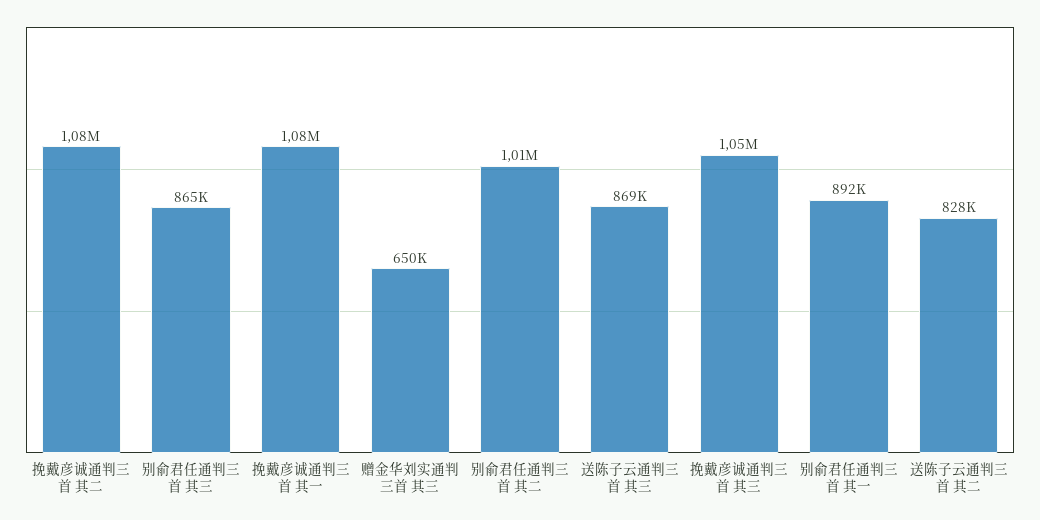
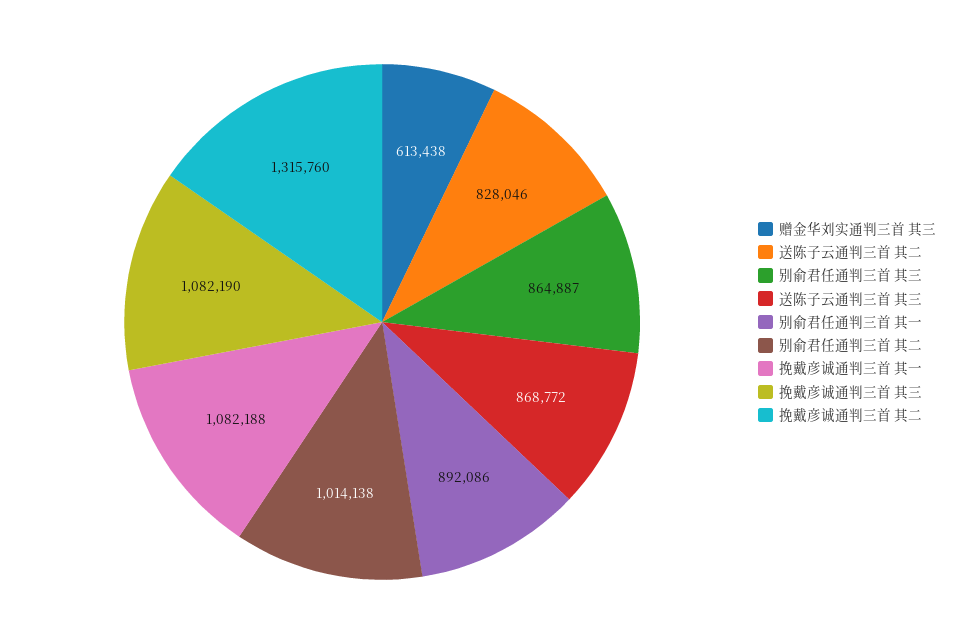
挽戴彦诚通判三首 其二: 1080000 -> 1315760
赠金华刘实通判三首 其三: 650000 -> 613438
挽戴彦诚通判三首 其三: 1050000 -> 1082190

